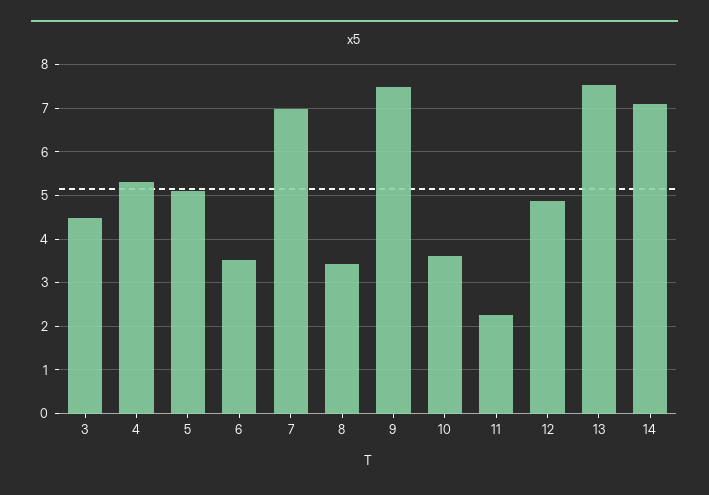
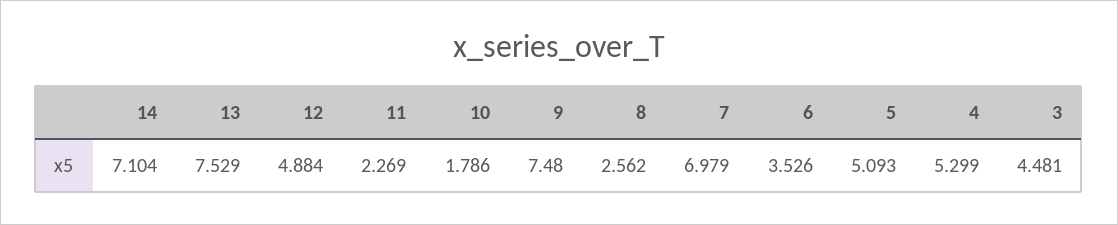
8: 3.4 -> 2.562
10: 3.6 -> 1.786

